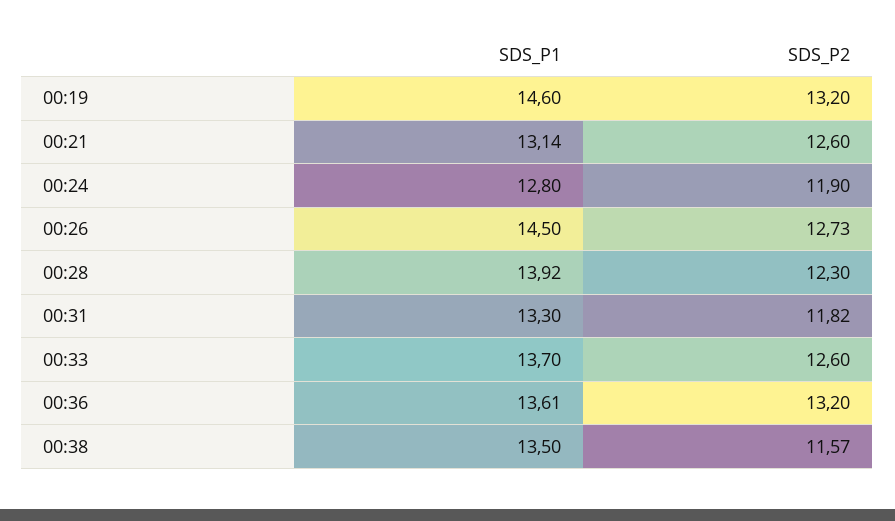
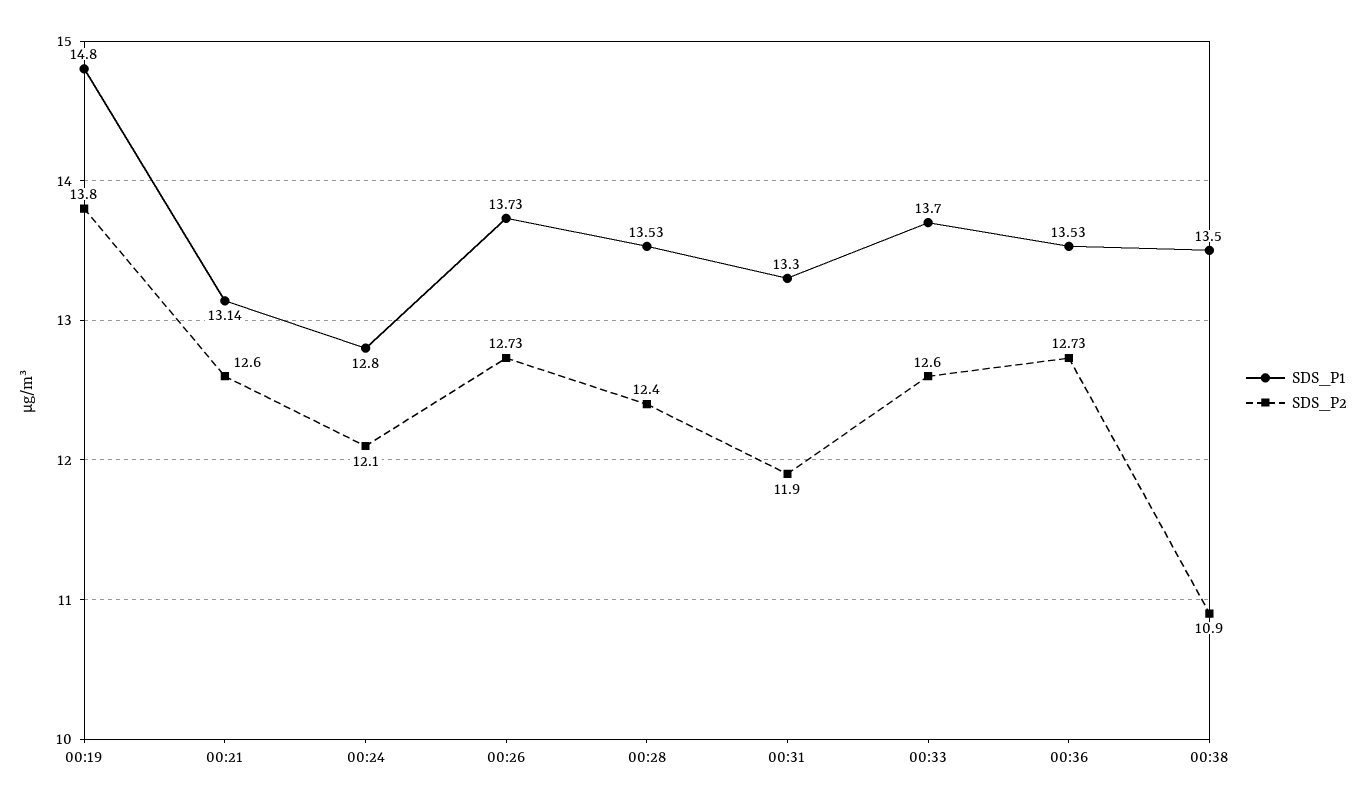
SDS_P1, 00:19: 14.6 -> 14.8
SDS_P2, 00:19: 13.2 -> 13.8
SDS_P2, 00:24: 11.9 -> 12.1
SDS_P1, 00:26: 14.5 -> 13.73
SDS_P1, 00:28: 13.92 -> 13.53
SDS_P2, 00:28: 12.3 -> 12.4
SDS_P2, 00:31: 11.82 -> 11.9
SDS_P1, 00:36: 13.61 -> 13.53
SDS_P2, 00:36: 13.2 -> 12.73
SDS_P2, 00:38: 11.57 -> 10.9

